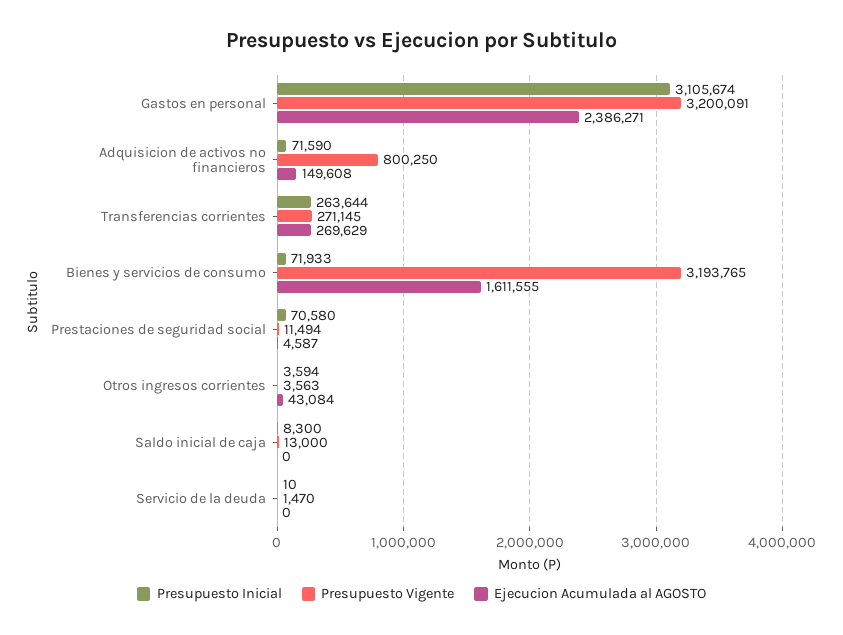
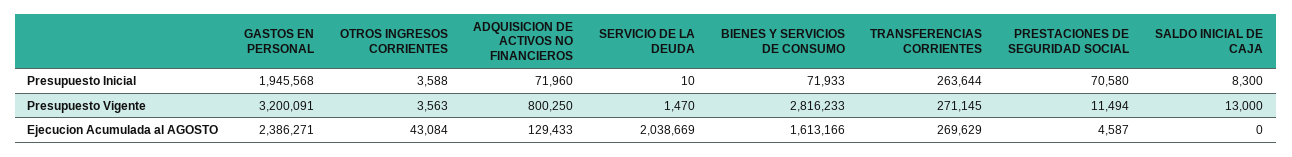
Presupuesto Inicial, Gastos en personal: 3105674 -> 1945568
Presupuesto Inicial, Adquisicion de activos no financieros: 71590 -> 71960
Ejecucion Acumulada al AGOSTO, Adquisicion de activos no financieros: 149608 -> 129433
Presupuesto Vigente, Bienes y servicios de consumo: 3193765 -> 2816233
Ejecucion Acumulada al AGOSTO, Bienes y servicios de consumo: 1611555 -> 1613166
Presupuesto Inicial, Otros ingresos corrientes: 3594 -> 3588
Ejecucion Acumulada al AGOSTO, Servicio de la deuda: 0 -> 2038669

